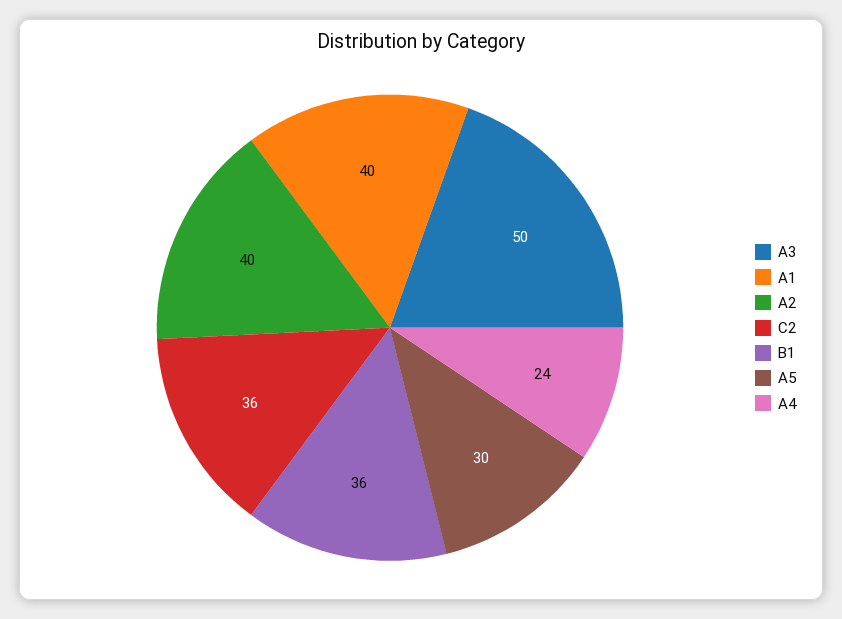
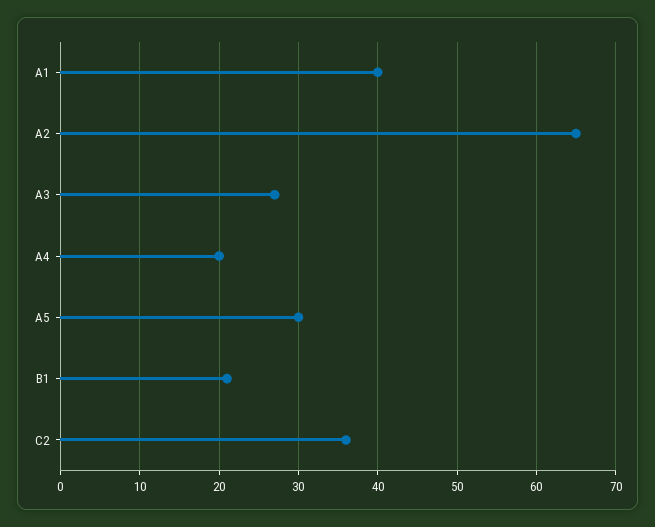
A3: 50 -> 27
A2: 40 -> 65
B1: 36 -> 21
A4: 24 -> 20

